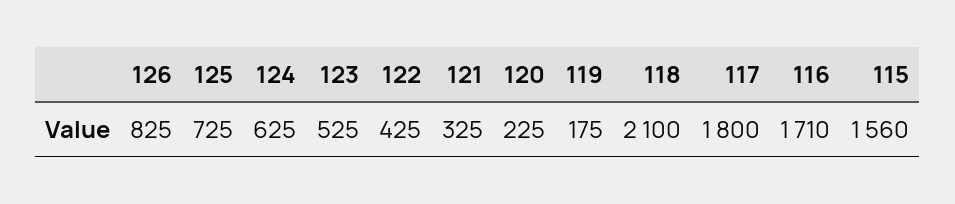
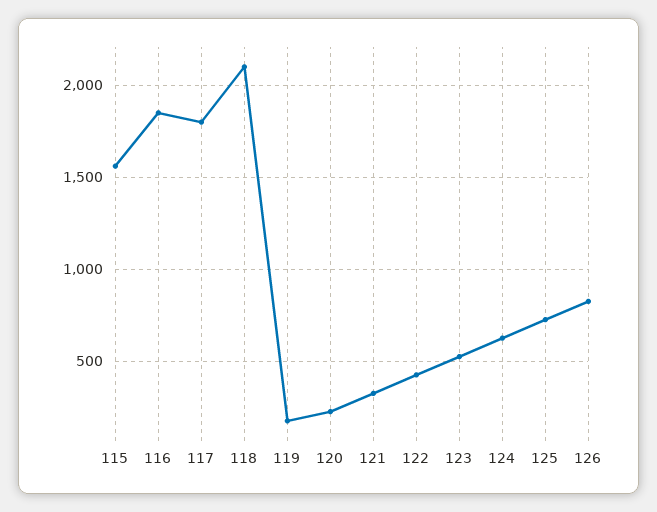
116: 1710 -> 1850

